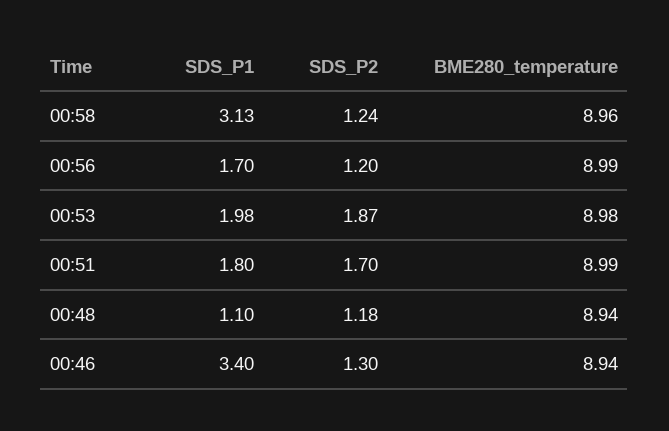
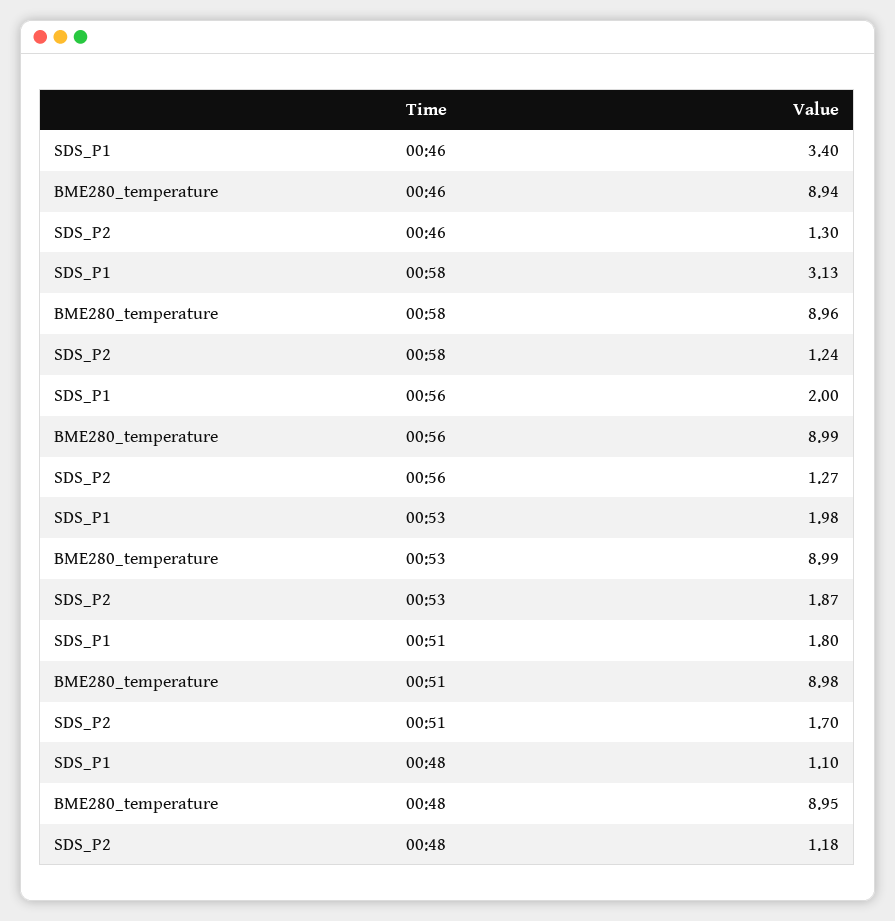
SDS_P1, 00:56: 1.7 -> 2
SDS_P2, 00:56: 1.2 -> 1.27
BME280_temperature, 00:53: 8.98 -> 8.99
BME280_temperature, 00:51: 8.99 -> 8.98
BME280_temperature, 00:48: 8.94 -> 8.95

